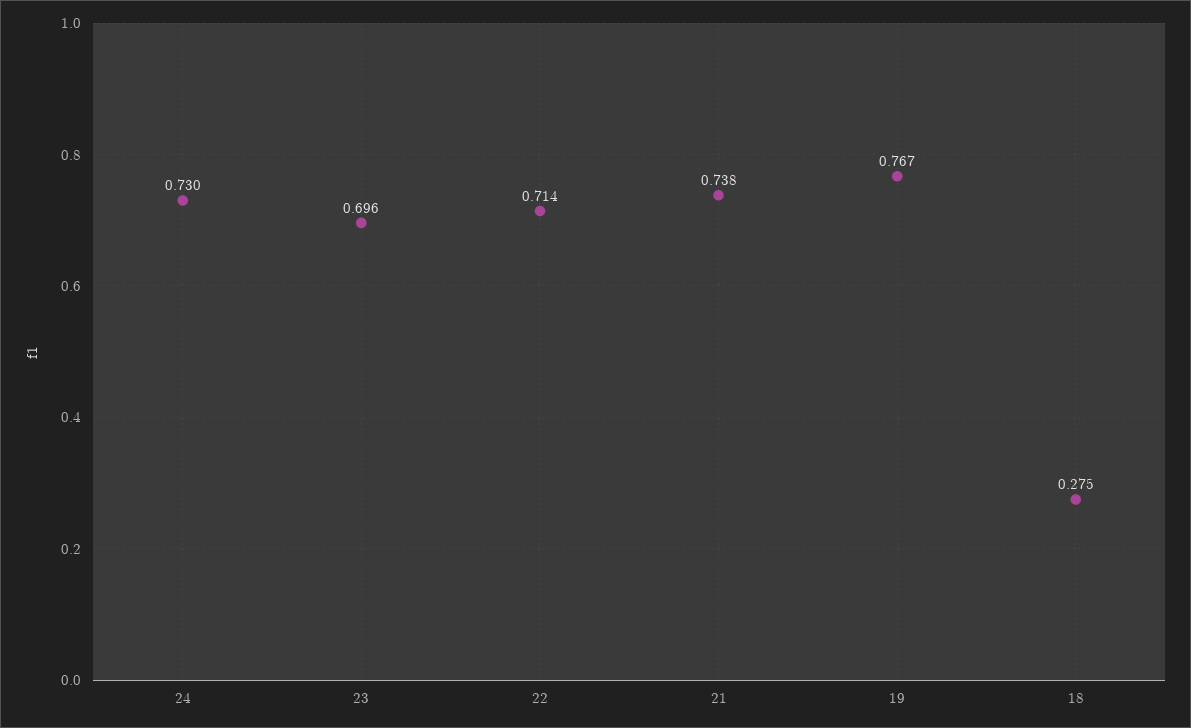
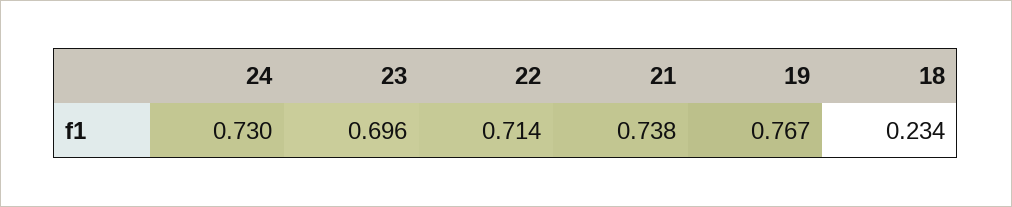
18: 0.275 -> 0.234

